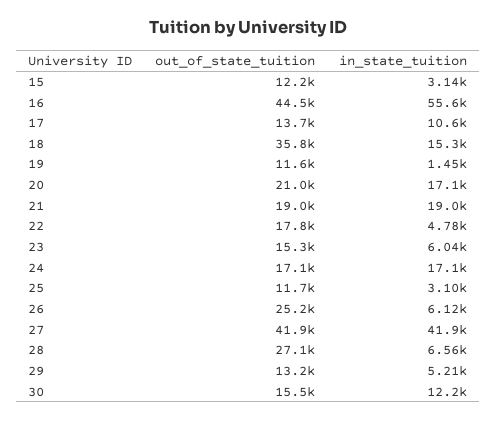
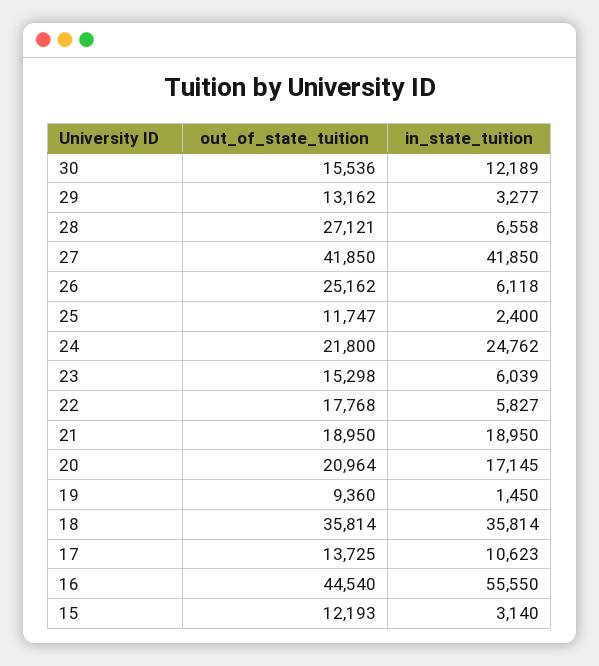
in_state_tuition, 18: 15300 -> 35814
out_of_state_tuition, 19: 11600 -> 9360
in_state_tuition, 22: 4780 -> 5827
out_of_state_tuition, 24: 17100 -> 21800
in_state_tuition, 24: 17100 -> 24762
in_state_tuition, 25: 3100 -> 2400
in_state_tuition, 29: 5210 -> 3277

